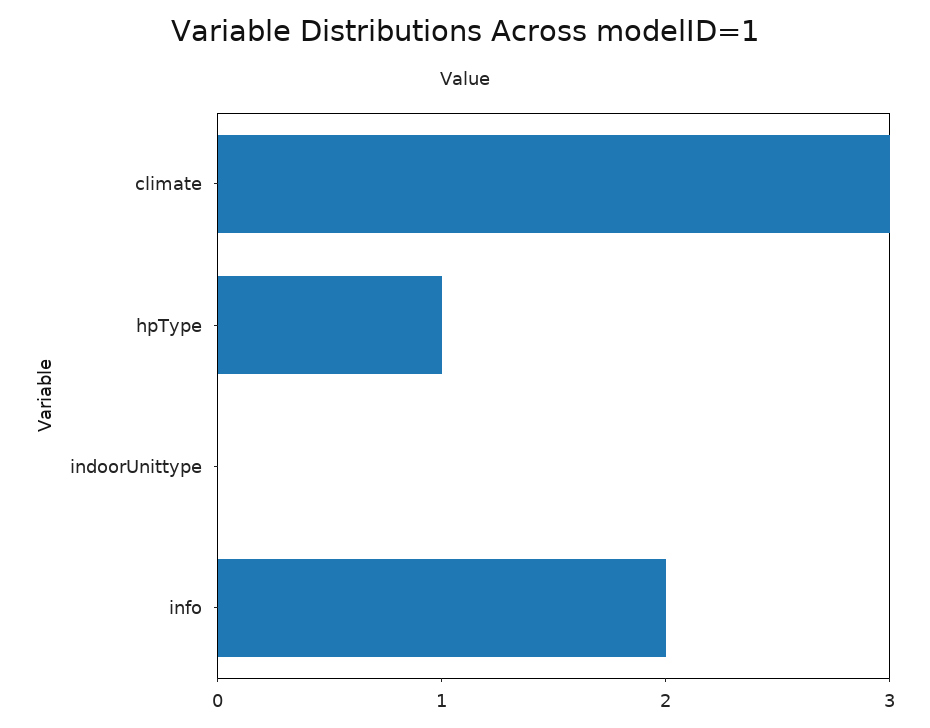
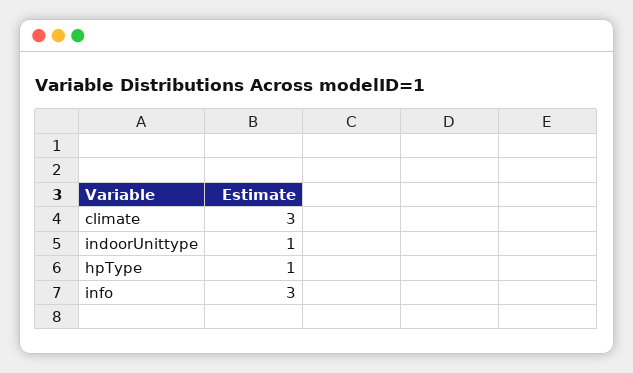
indoorUnittype: 0 -> 1
info: 2 -> 3

